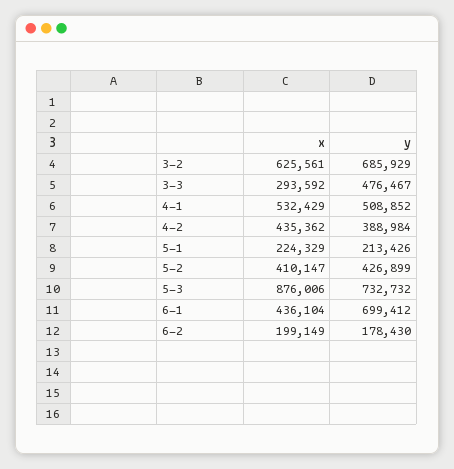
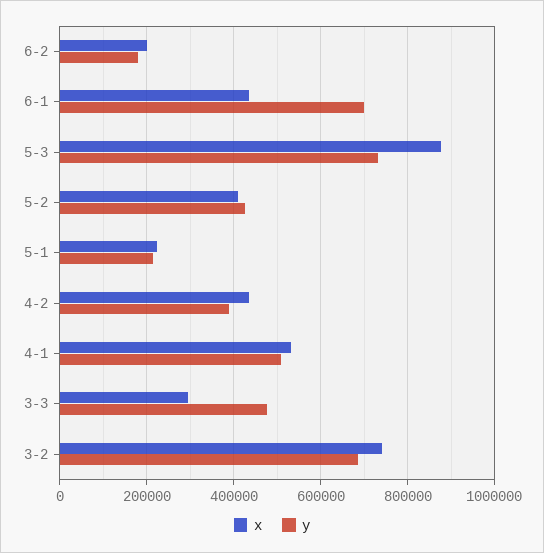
x, 3-2: 625561 -> 740000

